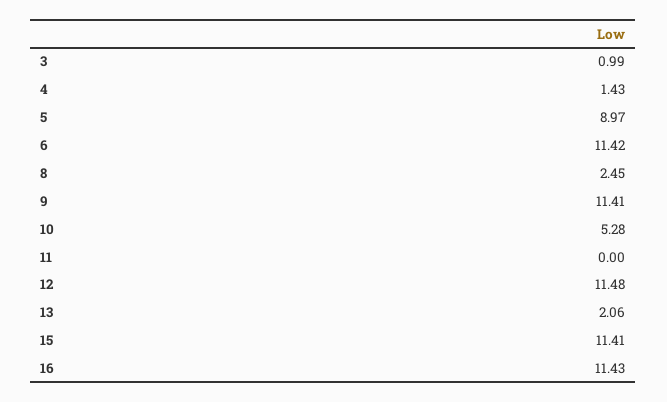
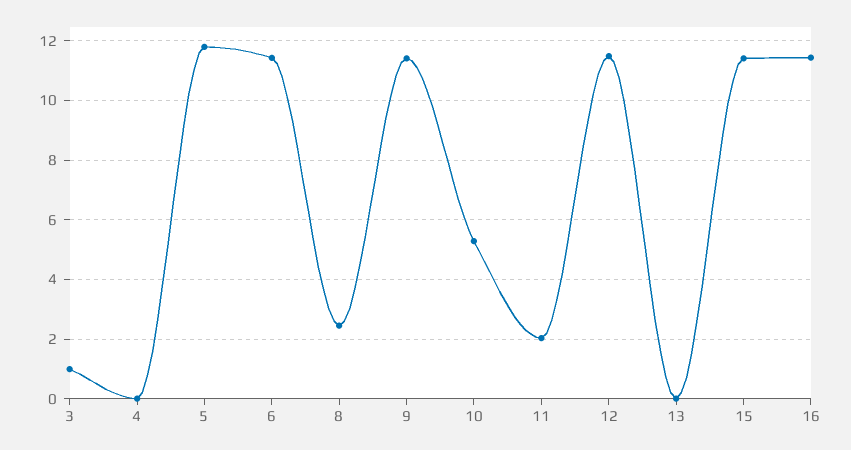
4: 1.43 -> 0
5: 8.97 -> 11.75
11: 0 -> 2
13: 2.06 -> 0

